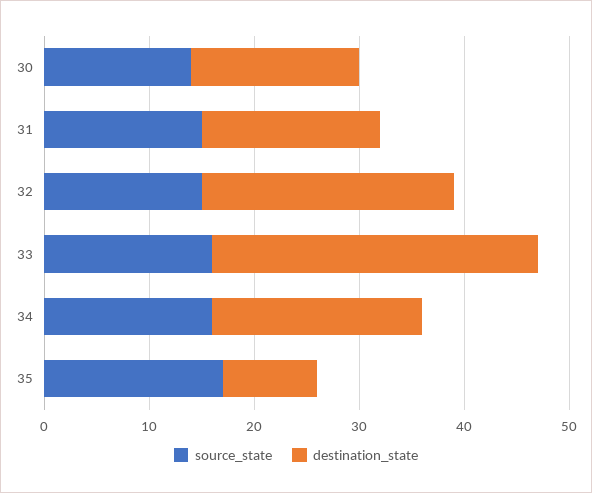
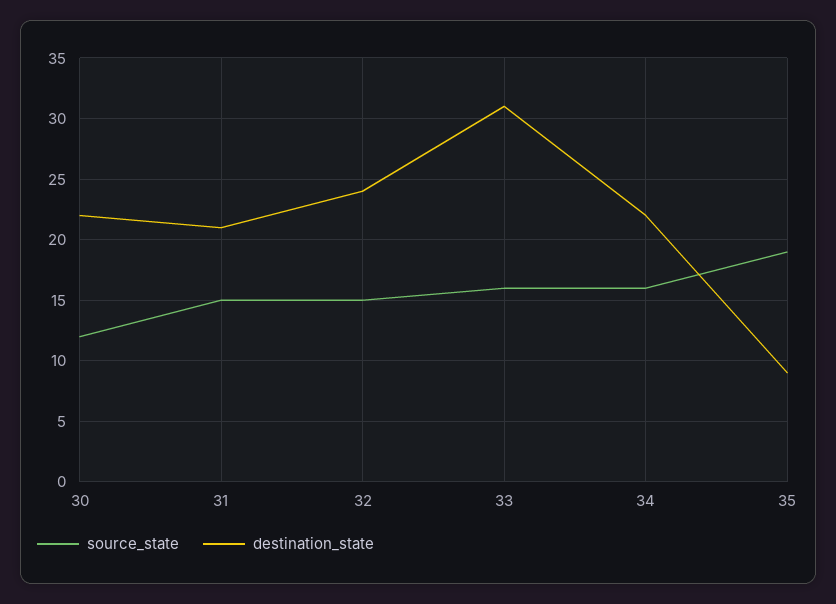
source_state, 30: 14 -> 12
destination_state, 30: 16 -> 22
destination_state, 31: 17 -> 21
destination_state, 34: 20 -> 22
source_state, 35: 17 -> 19

